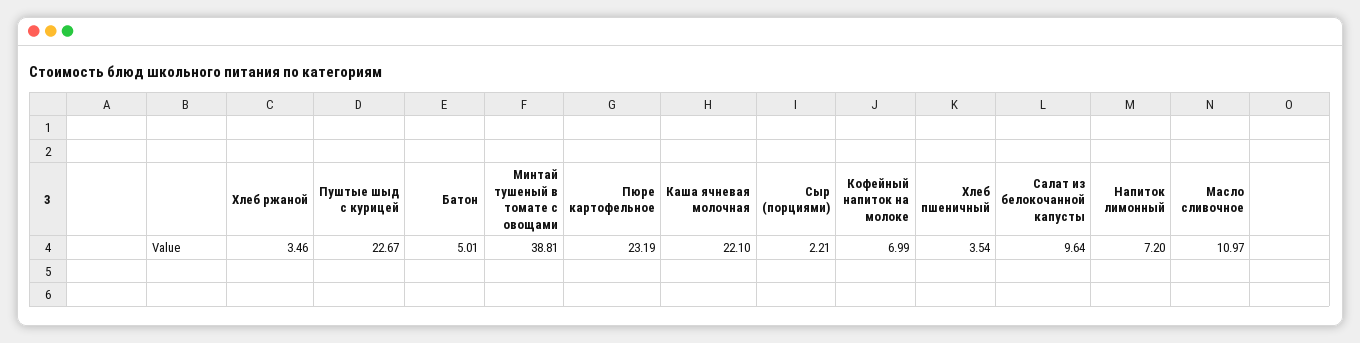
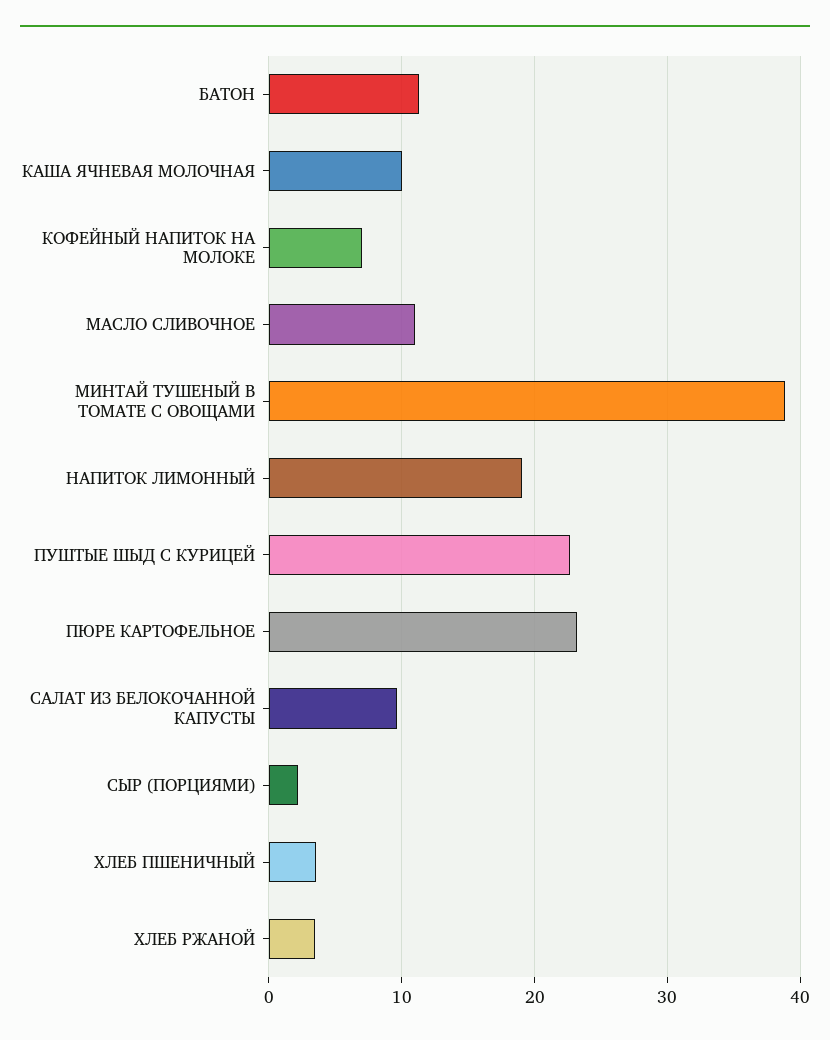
Батон: 5.01 -> 11
Каша ячневая молочная: 22.1 -> 10
Напиток лимонный: 7.2 -> 19

